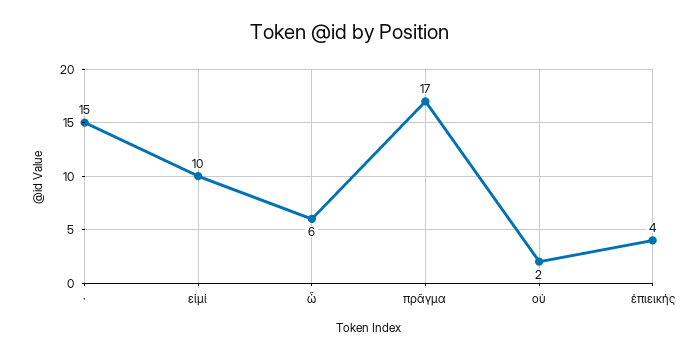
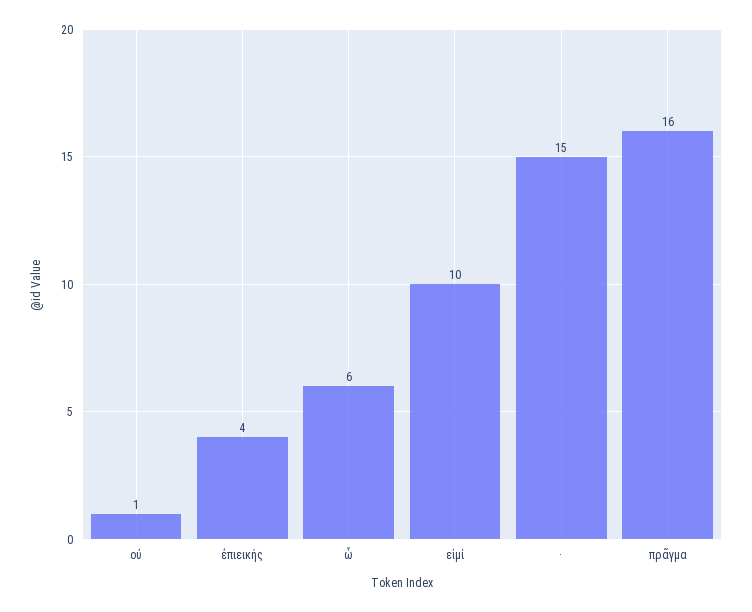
πρᾶγμα: 17 -> 16
οὐ: 2 -> 1

